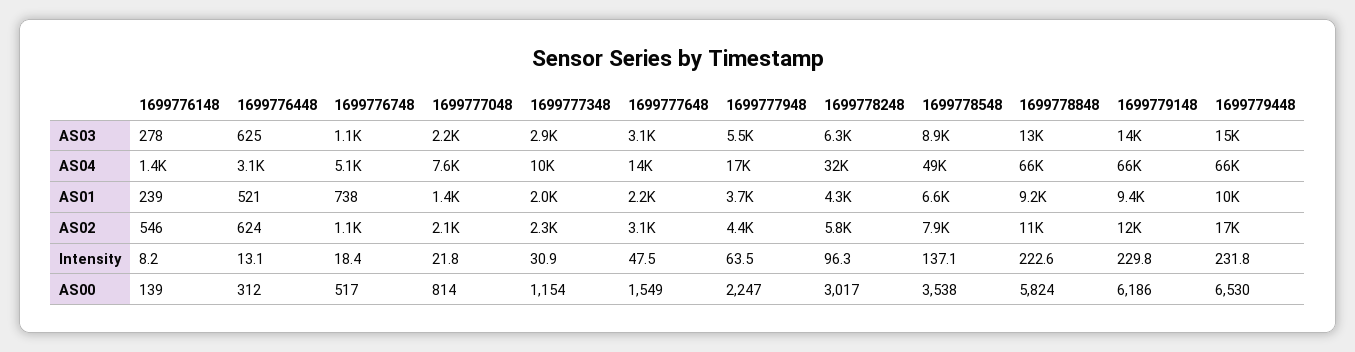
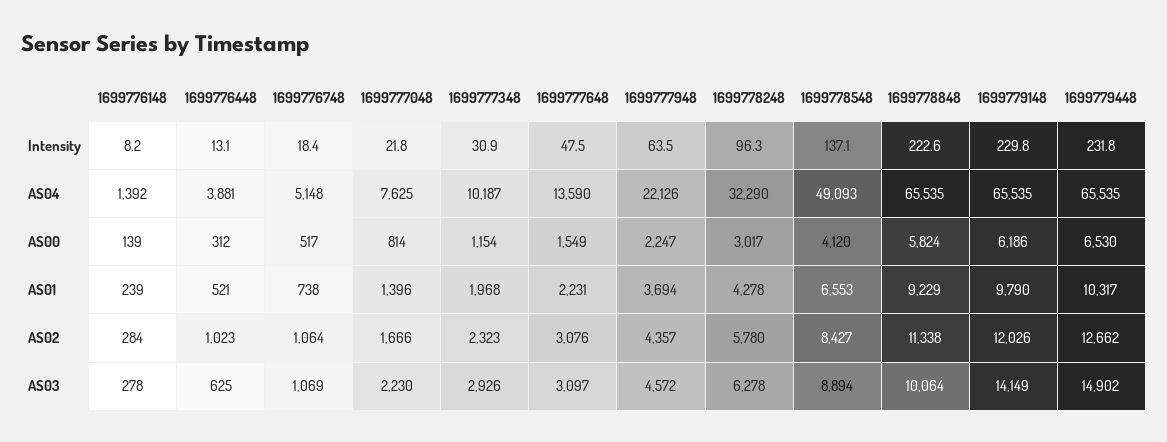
1699777948, AS03: 5500 -> 4572
1699778848, AS03: 13000 -> 10064
1699776448, AS04: 3100 -> 3881
1699777948, AS04: 17000 -> 22126
1699779148, AS01: 9400 -> 9790
1699776148, AS02: 546 -> 284
1699776448, AS02: 624 -> 1023
1699777048, AS02: 2100 -> 1666
1699778548, AS02: 7900 -> 8427
1699779448, AS02: 17000 -> 12662
1699778548, AS00: 3538 -> 4120

